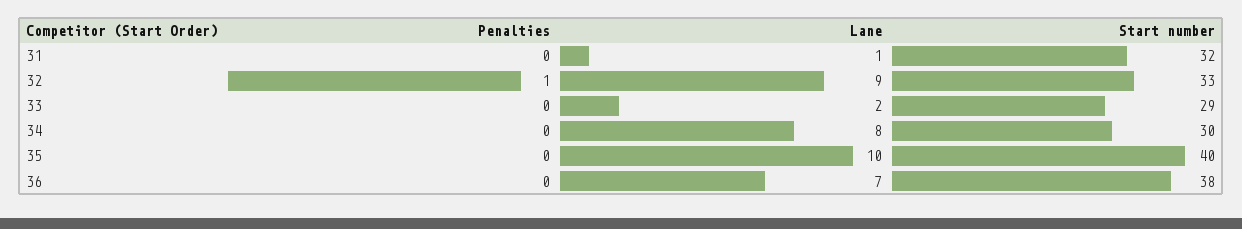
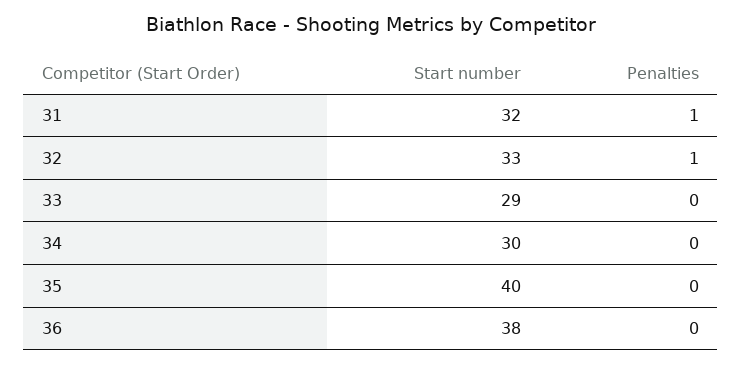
Penalties, 31: 0 -> 1
Lane, 31: 1 -> none
Lane, 32: 9 -> none
Lane, 33: 2 -> none
Lane, 34: 8 -> none
Lane, 35: 10 -> none
Lane, 36: 7 -> none

